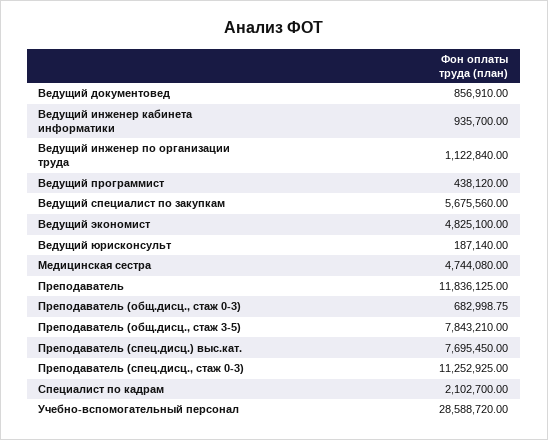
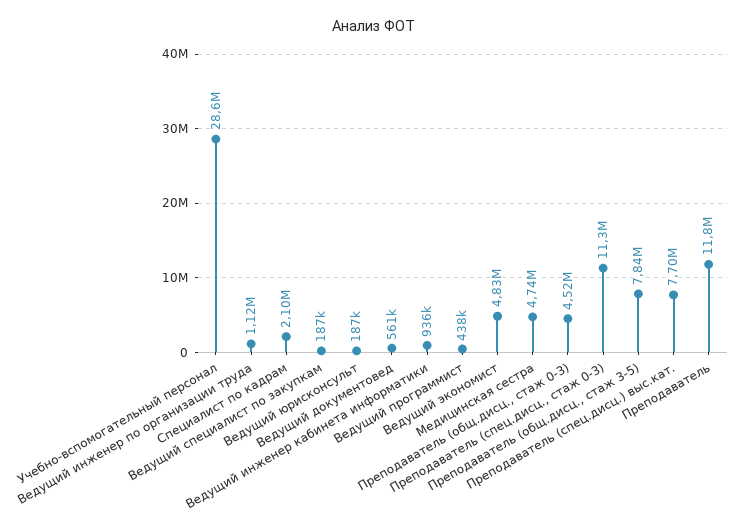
Ведущий документовед: 856910 -> 561000
Ведущий специалист по закупкам: 5675560 -> 187000
Преподаватель (общ.дисц., стаж 0-3): 682998.75 -> 4520000

